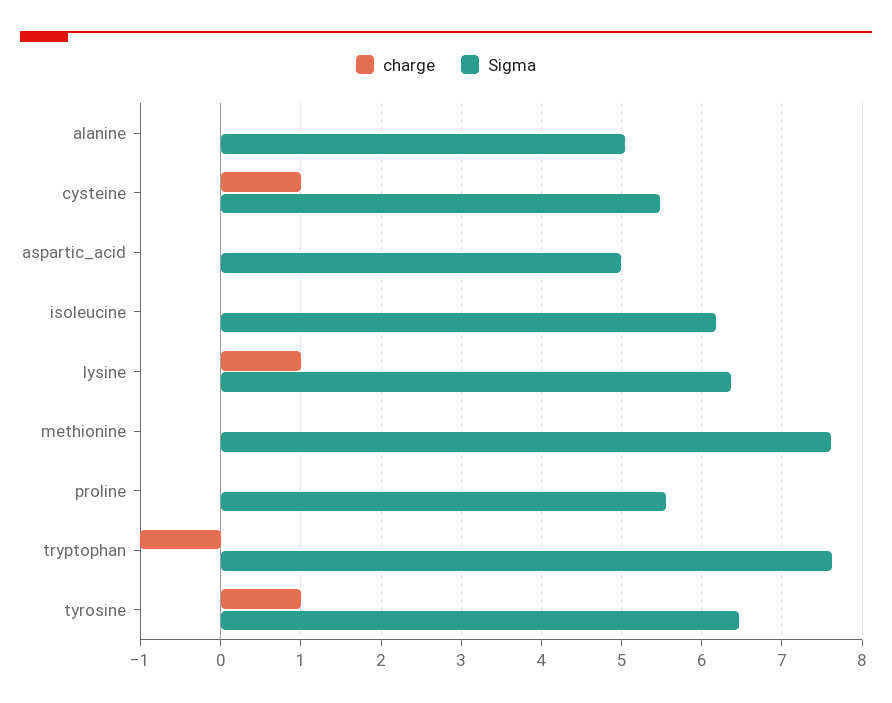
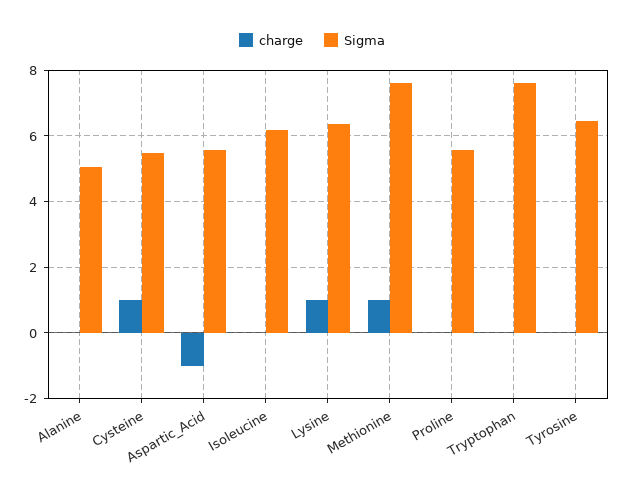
charge, aspartic_acid: 0 -> -1
Sigma, aspartic_acid: 5 -> 5.6
charge, methionine: 0 -> 1
charge, tryptophan: -1 -> 0
charge, tyrosine: 1 -> 0

